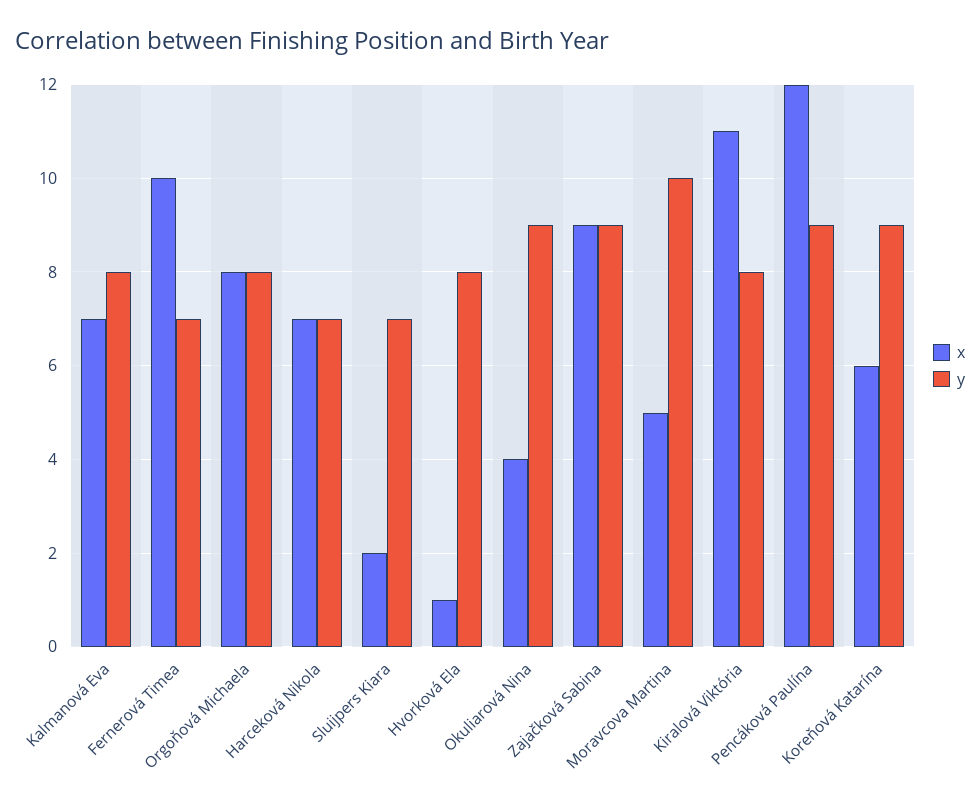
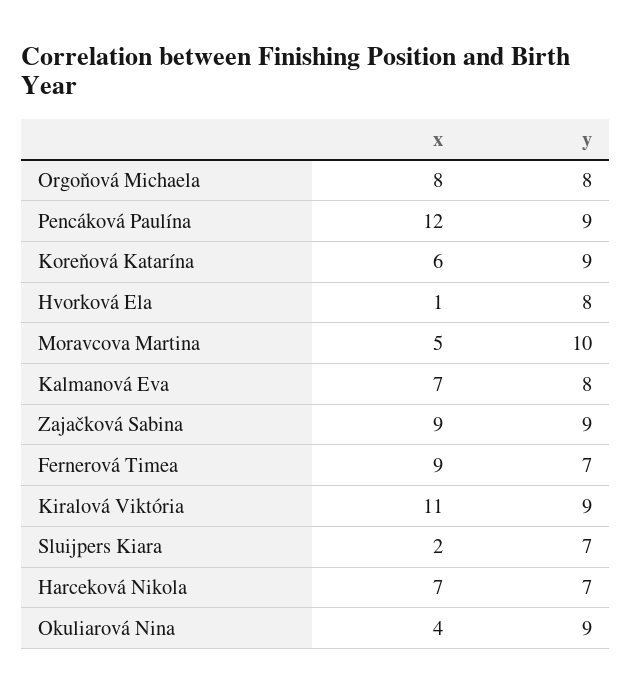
x, Fernerová Timea: 10 -> 9
y, Kiralová Viktória: 8 -> 9

